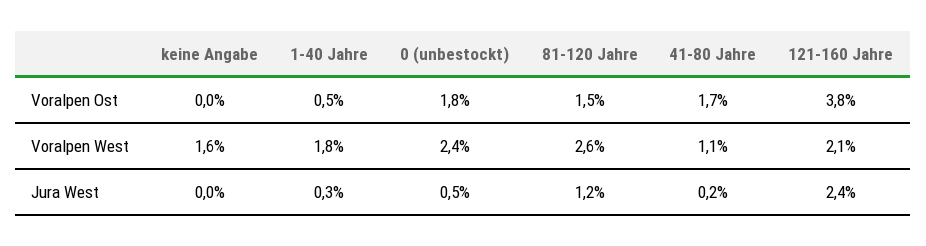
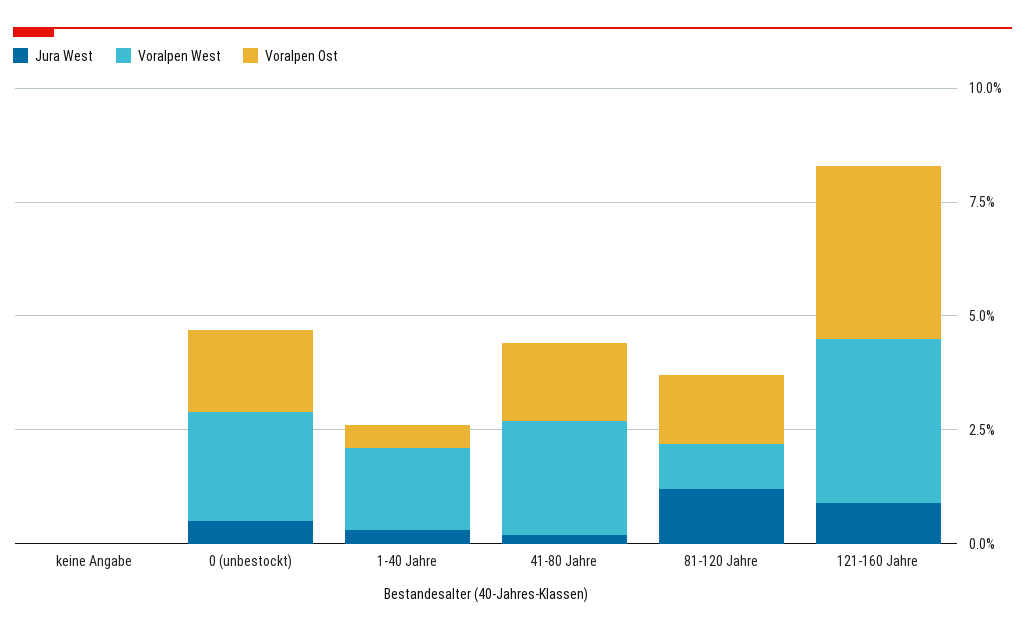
Voralpen West, keine Angabe: 1.6 -> 0
Voralpen West, 81-120 Jahre: 2.6 -> 1
Voralpen West, 41-80 Jahre: 1.1 -> 2.5
Voralpen West, 121-160 Jahre: 2.1 -> 3.5
Jura West, 121-160 Jahre: 2.4 -> 1

